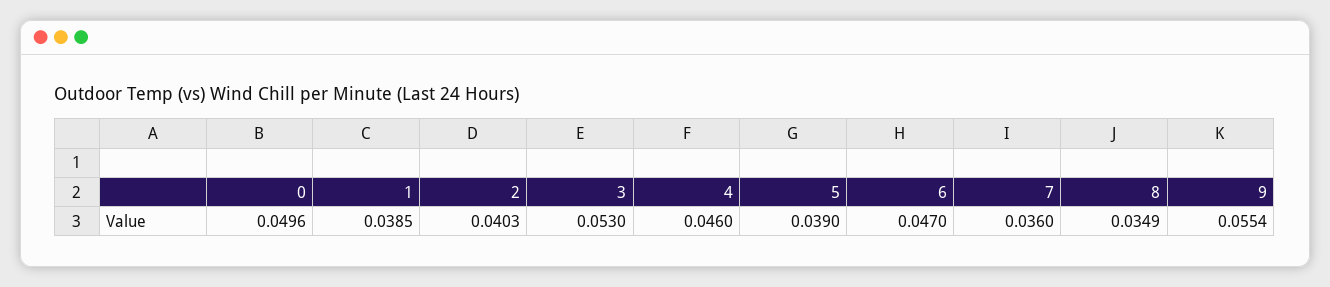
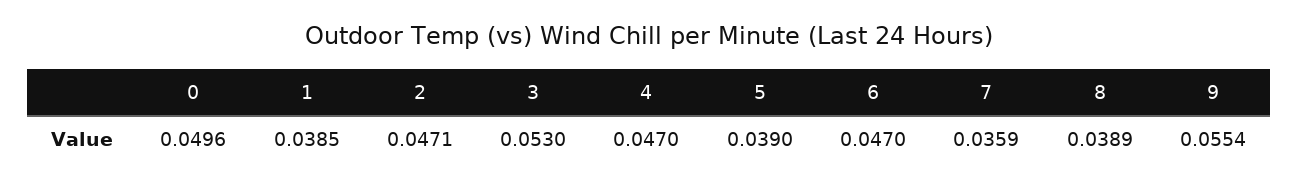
2: 0.0403 -> 0.0471
4: 0.046 -> 0.047
7: 0.036 -> 0.0359
8: 0.0349 -> 0.0389

